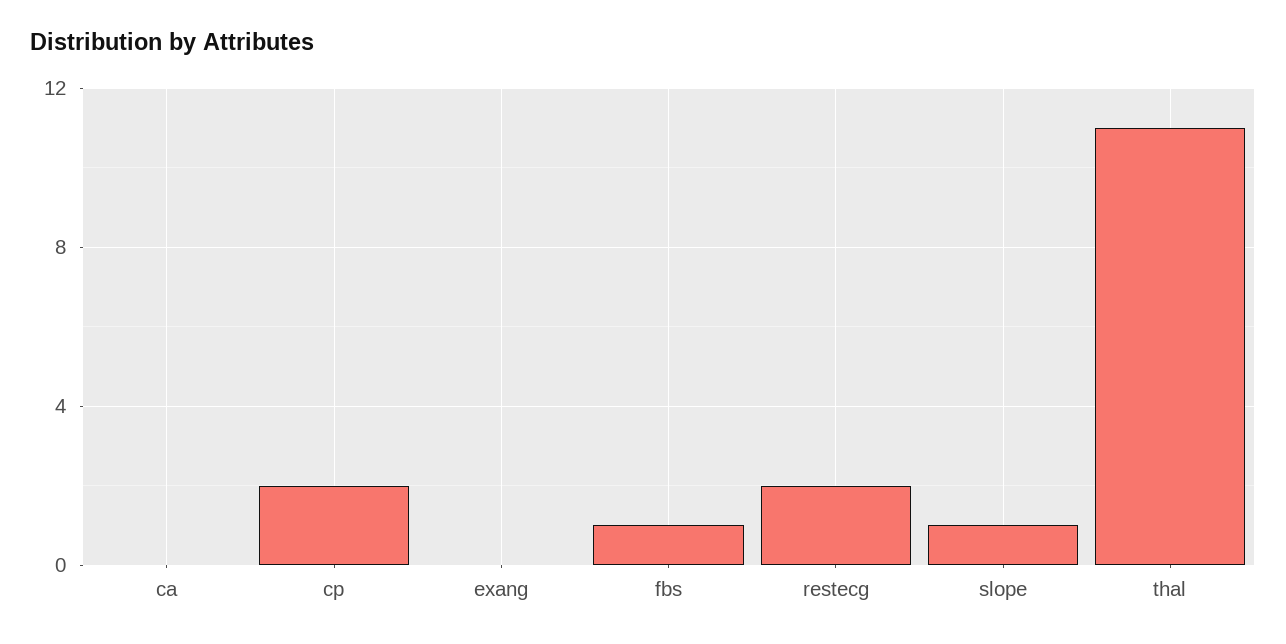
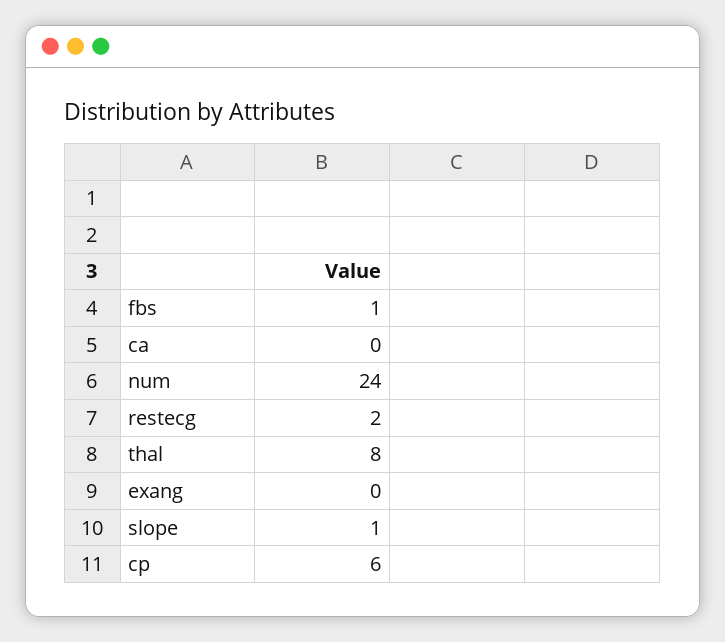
cp: 2 -> 6
thal: 11 -> 8
num: none -> 24

